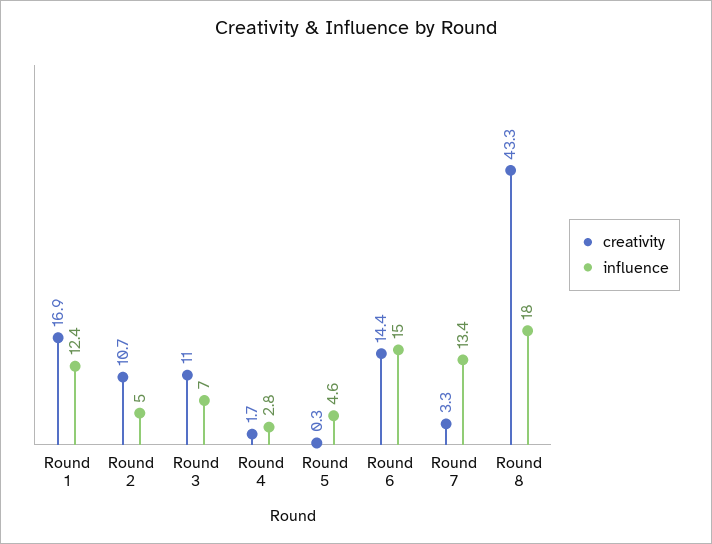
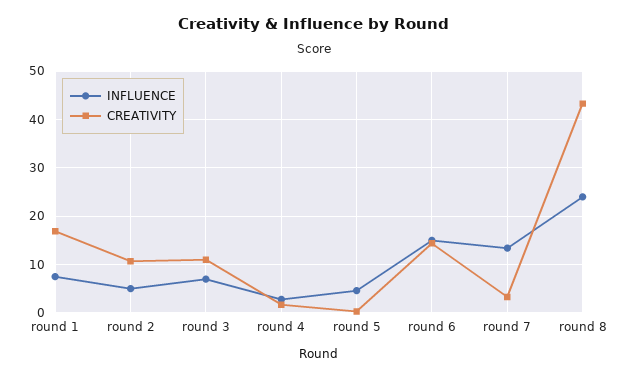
influence, Round 1: 12.4 -> 8
influence, Round 8: 18 -> 24

